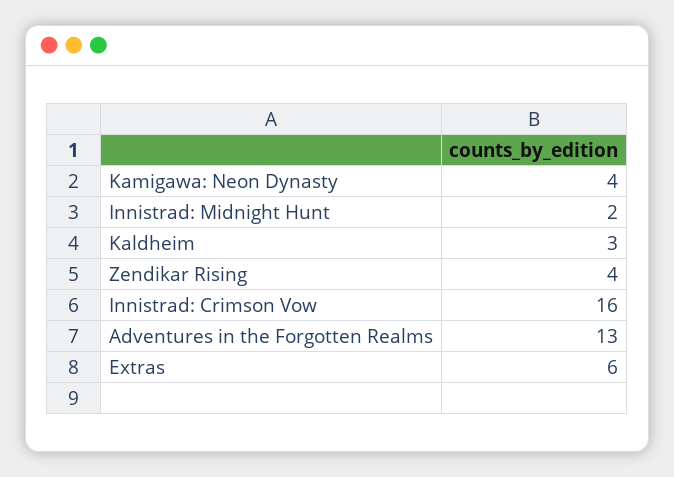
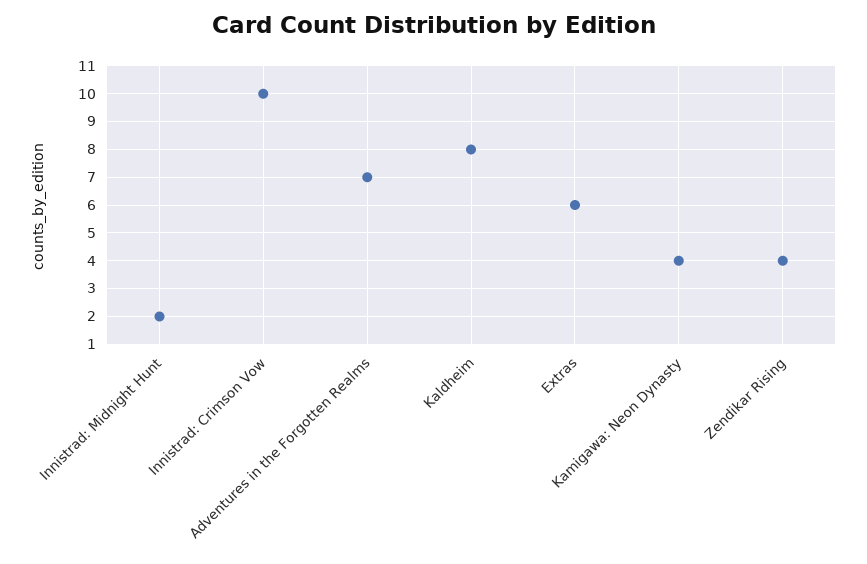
Kaldheim: 3 -> 8
Innistrad: Crimson Vow: 16 -> 10
Adventures in the Forgotten Realms: 13 -> 7

